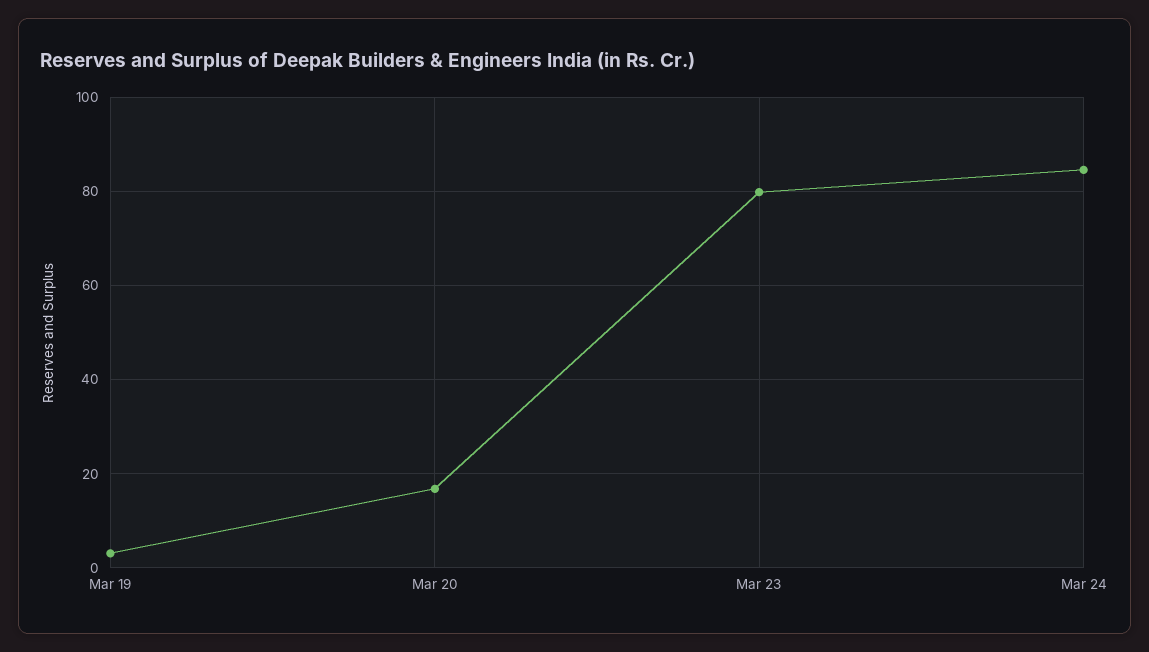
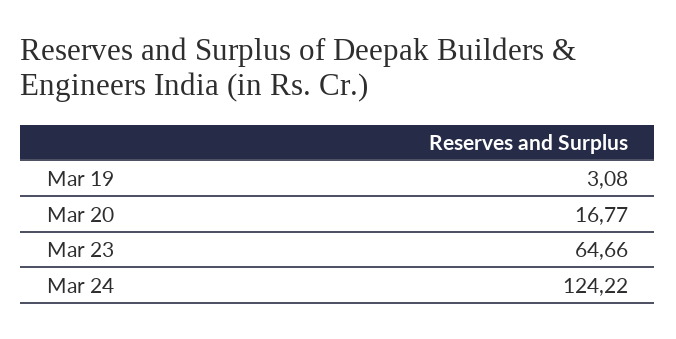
Mar 23: 80 -> 64.66
Mar 24: 84 -> 124.22

